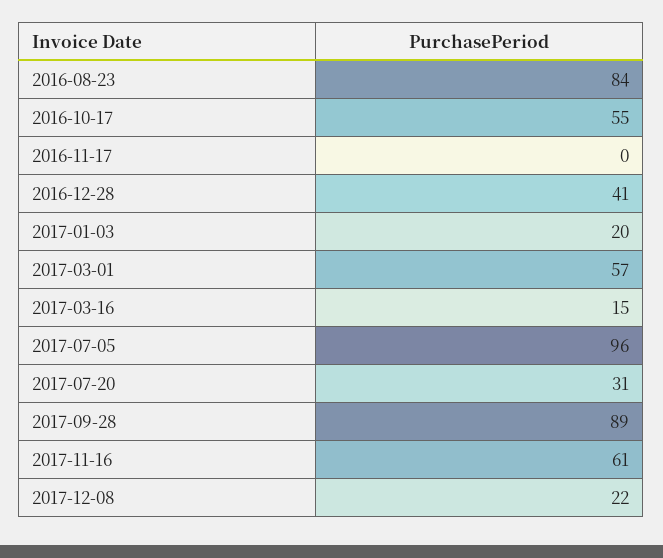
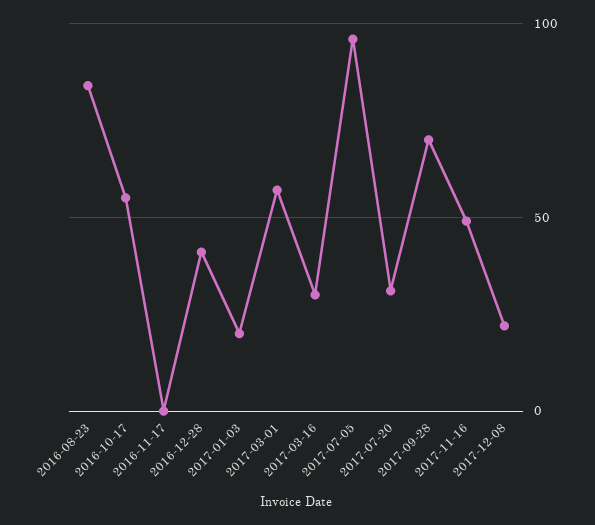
2017-03-16: 15 -> 30
2017-09-28: 89 -> 70
2017-11-16: 61 -> 50

